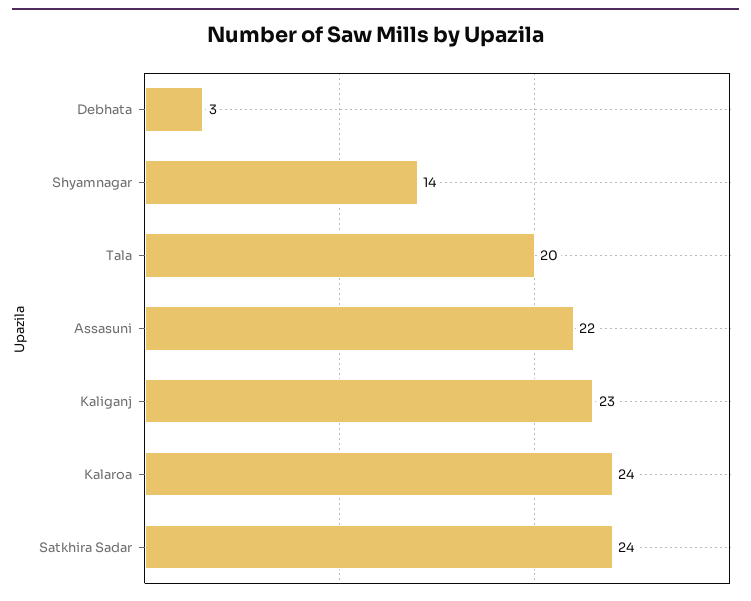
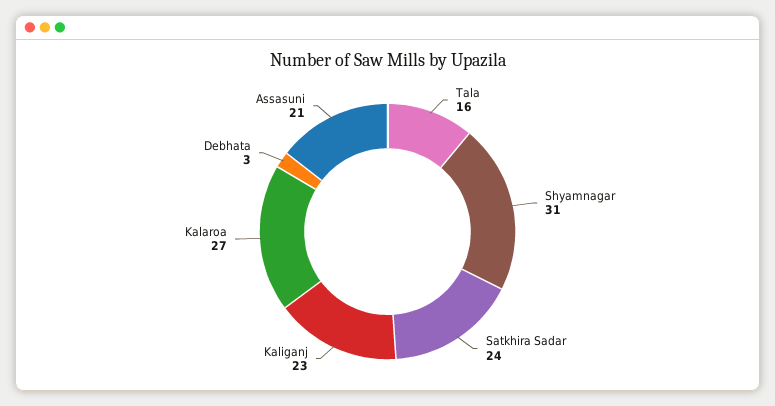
Shyamnagar: 14 -> 31
Tala: 20 -> 16
Assasuni: 22 -> 21
Kalaroa: 24 -> 27

